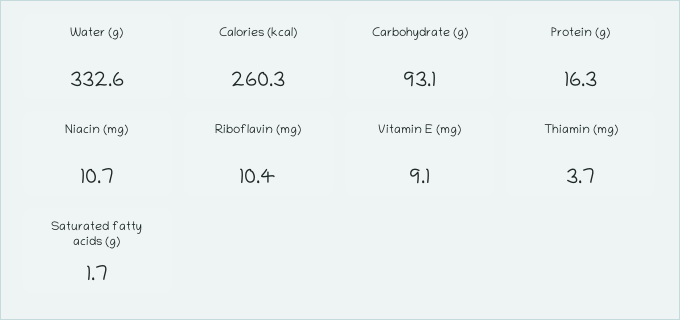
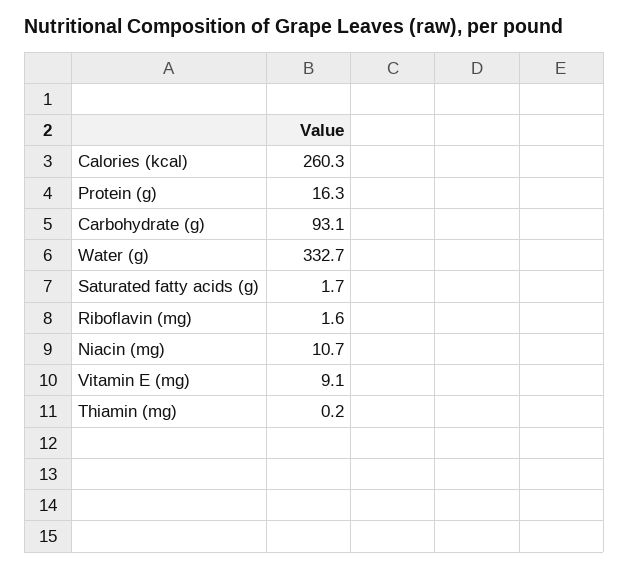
Water (g): 332.6 -> 332.7
Riboflavin (mg): 10.4 -> 1.6
Thiamin (mg): 3.7 -> 0.2

